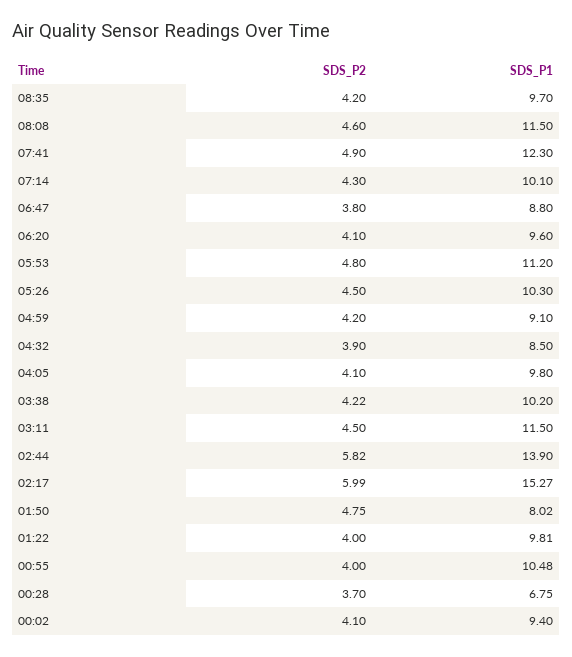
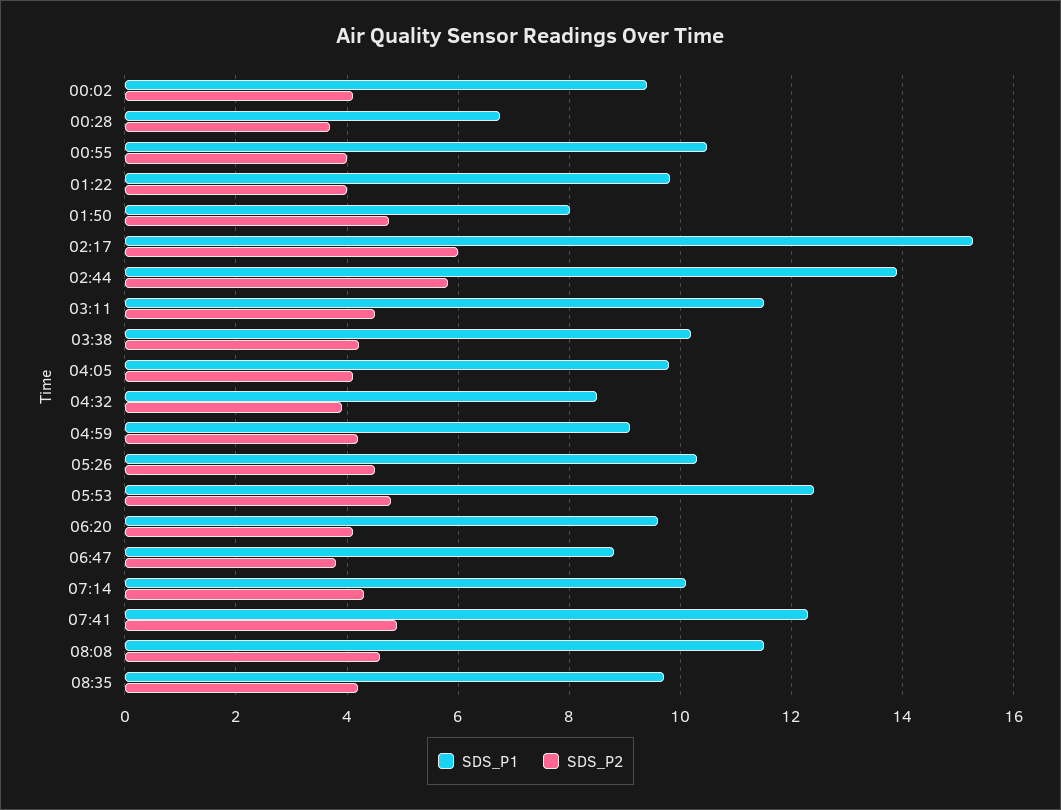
SDS_P1, 05:53: 11.2 -> 12.4

